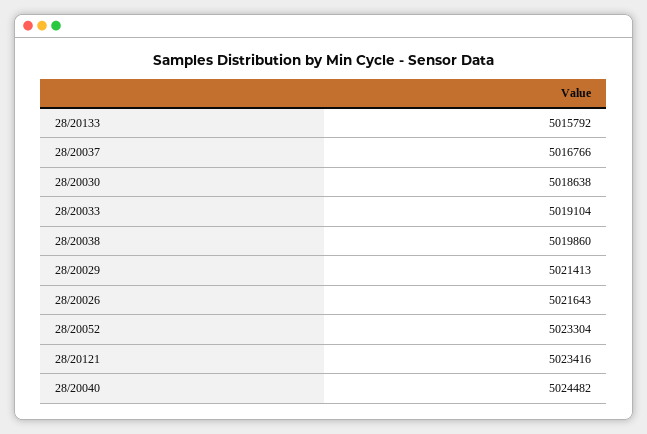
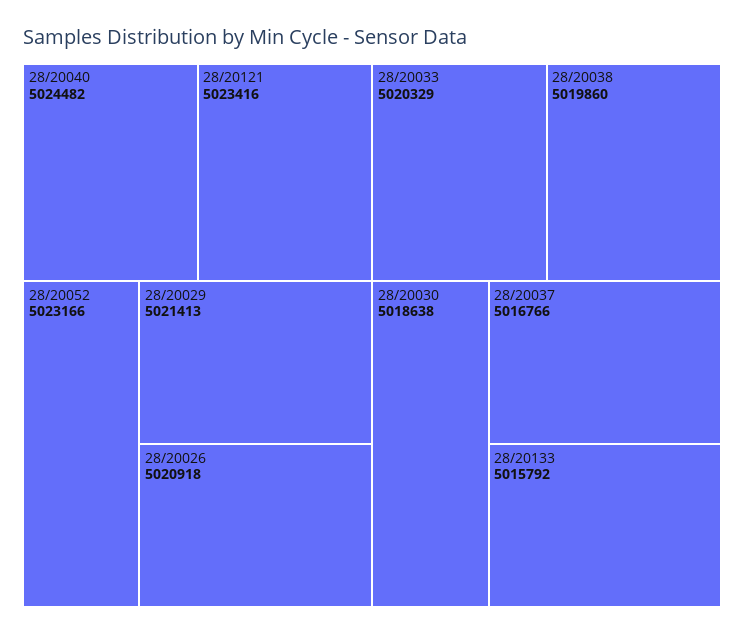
28/20033: 5019104 -> 5020329
28/20026: 5021643 -> 5020918
28/20052: 5023304 -> 5023166

